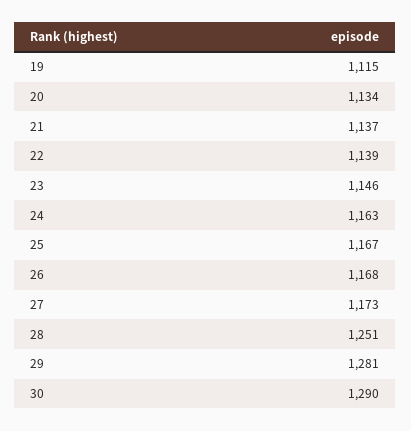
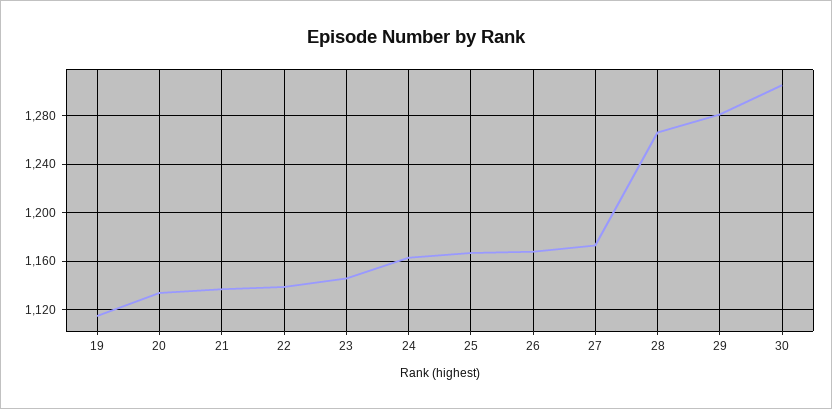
28: 1251 -> 1265
30: 1290 -> 1305

